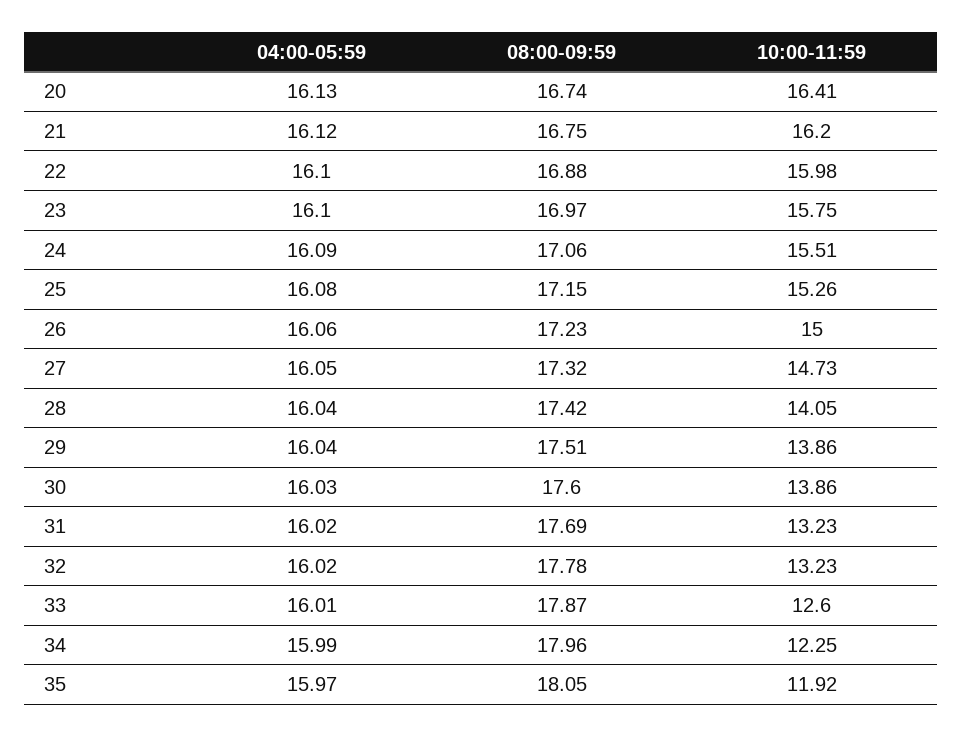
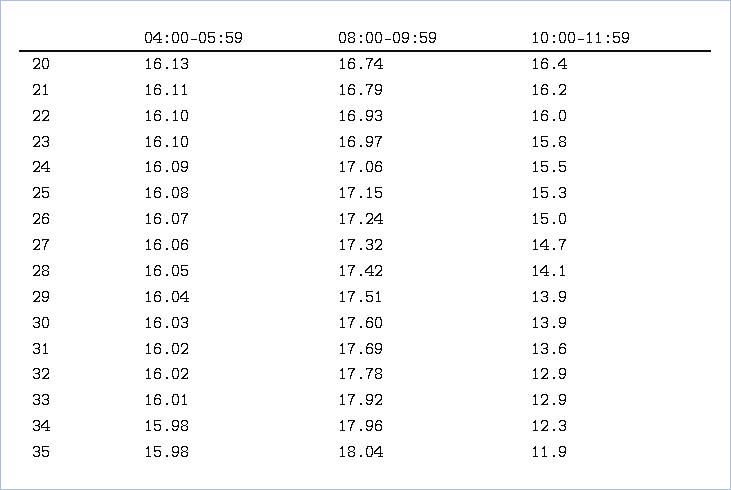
04:00-05:59, 21: 16.12 -> 16.11
08:00-09:59, 21: 16.75 -> 16.79
08:00-09:59, 22: 16.88 -> 16.93
04:00-05:59, 26: 16.06 -> 16.07
08:00-09:59, 26: 17.23 -> 17.24
04:00-05:59, 27: 16.05 -> 16.06
04:00-05:59, 28: 16.04 -> 16.05
10:00-11:59, 31: 13.23 -> 13.6
10:00-11:59, 32: 13.23 -> 12.9
08:00-09:59, 33: 17.87 -> 17.92
10:00-11:59, 33: 12.6 -> 12.9
04:00-05:59, 34: 15.99 -> 15.98
04:00-05:59, 35: 15.97 -> 15.98
08:00-09:59, 35: 18.05 -> 18.04

